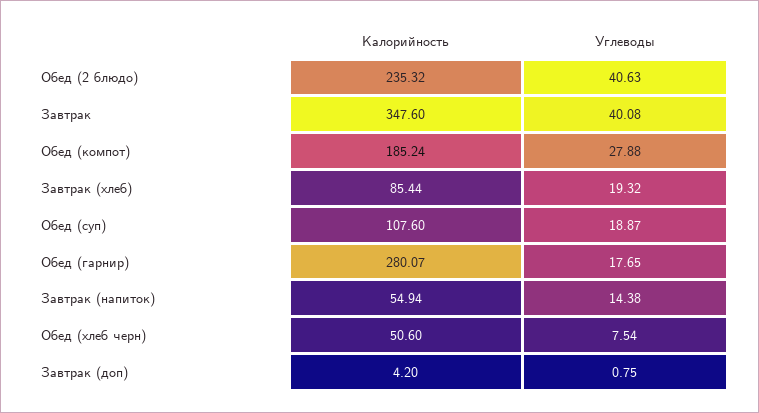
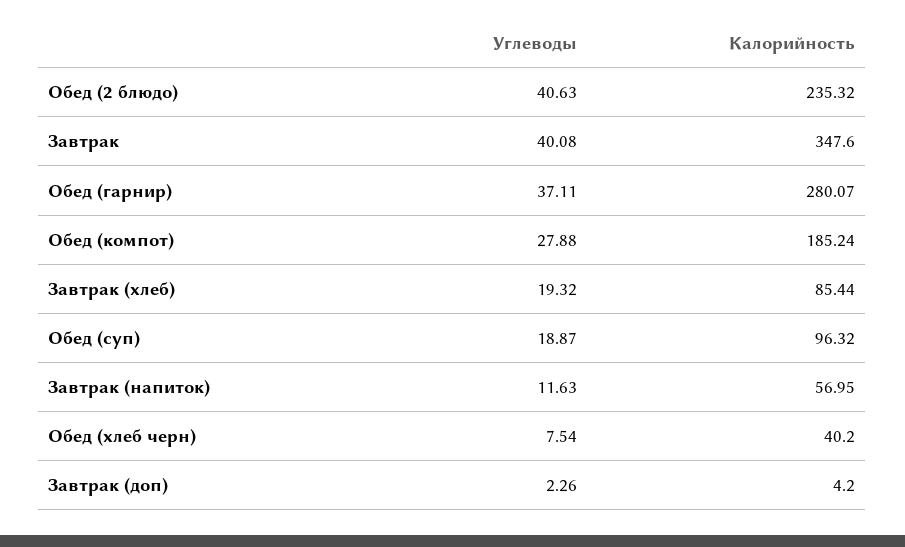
Калорийность, Обед (суп): 107.6 -> 96.32
Углеводы, Обед (гарнир): 17.65 -> 37.11
Калорийность, Завтрак (напиток): 54.94 -> 56.95
Углеводы, Завтрак (напиток): 14.38 -> 11.63
Калорийность, Обед (хлеб черн): 50.6 -> 40.2
Углеводы, Завтрак (доп): 0.75 -> 2.26

